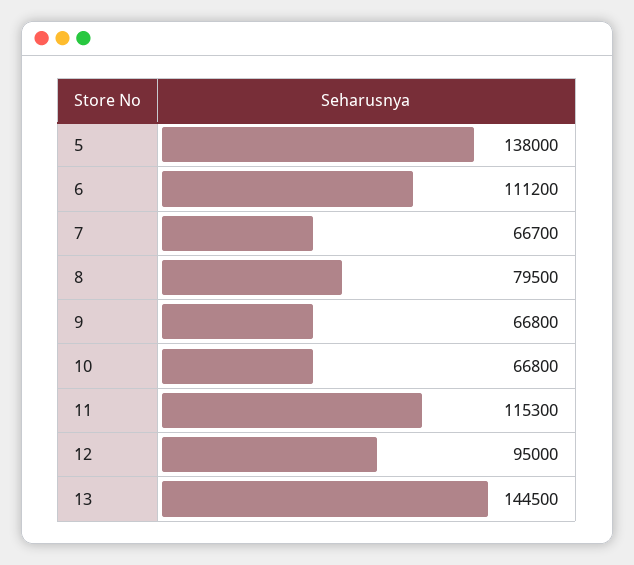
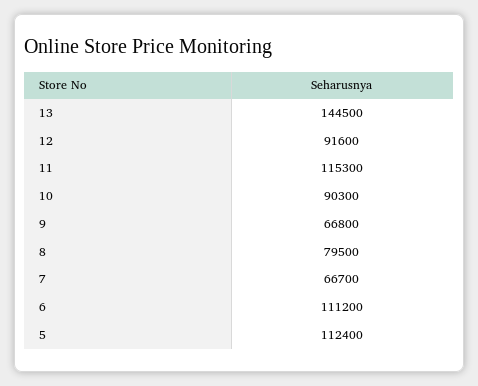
5: 138000 -> 112400
10: 66800 -> 90300
12: 95000 -> 91600

